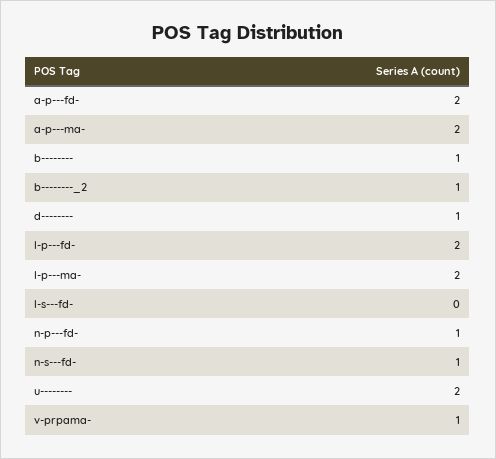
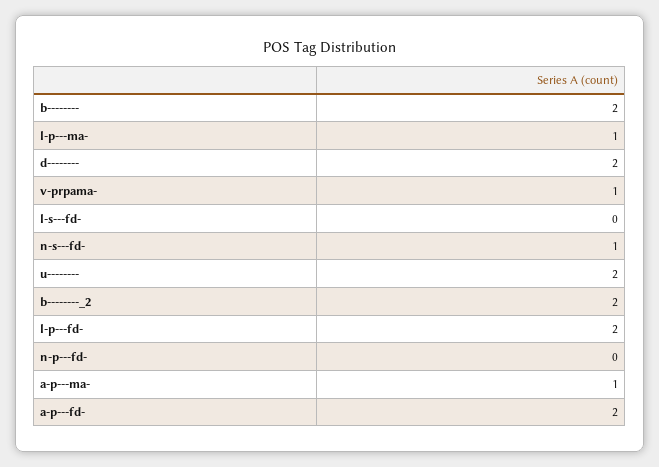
a-p---ma-: 2 -> 1
b--------: 1 -> 2
b--------_2: 1 -> 2
d--------: 1 -> 2
l-p---ma-: 2 -> 1
n-p---fd-: 1 -> 0

